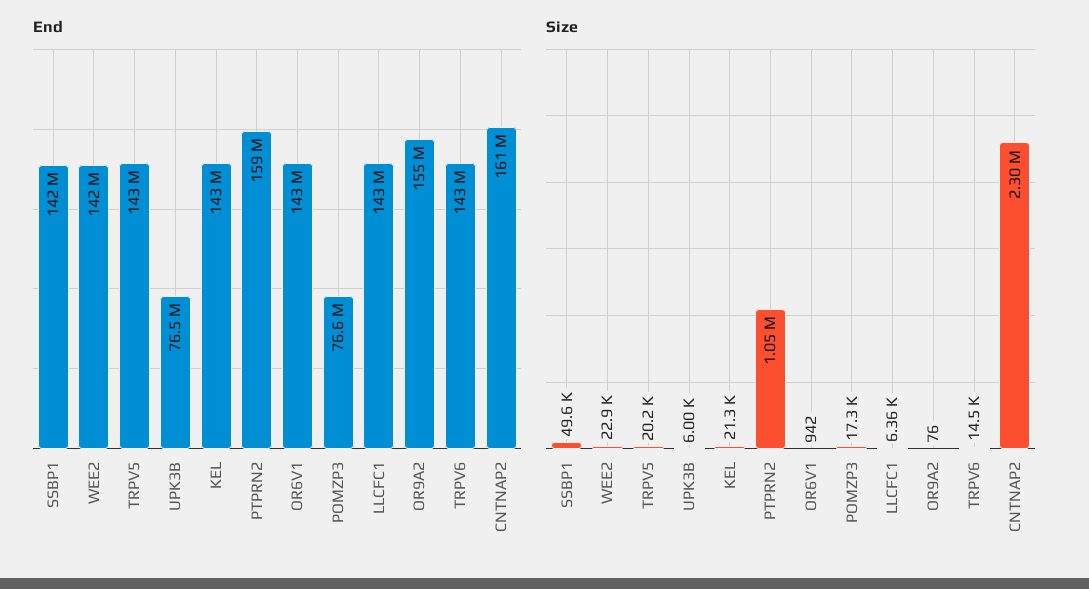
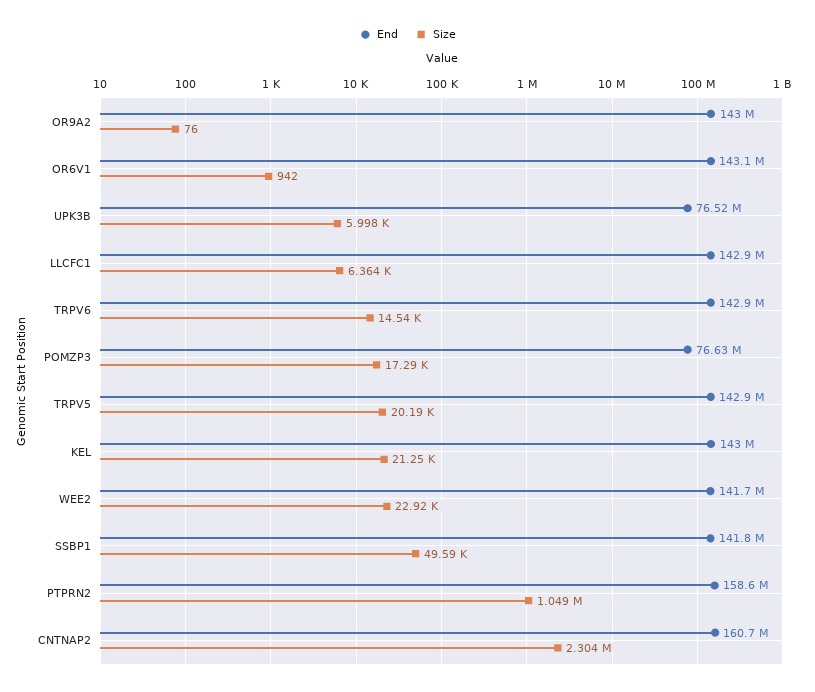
End, OR9A2: 155000000 -> 143000000

